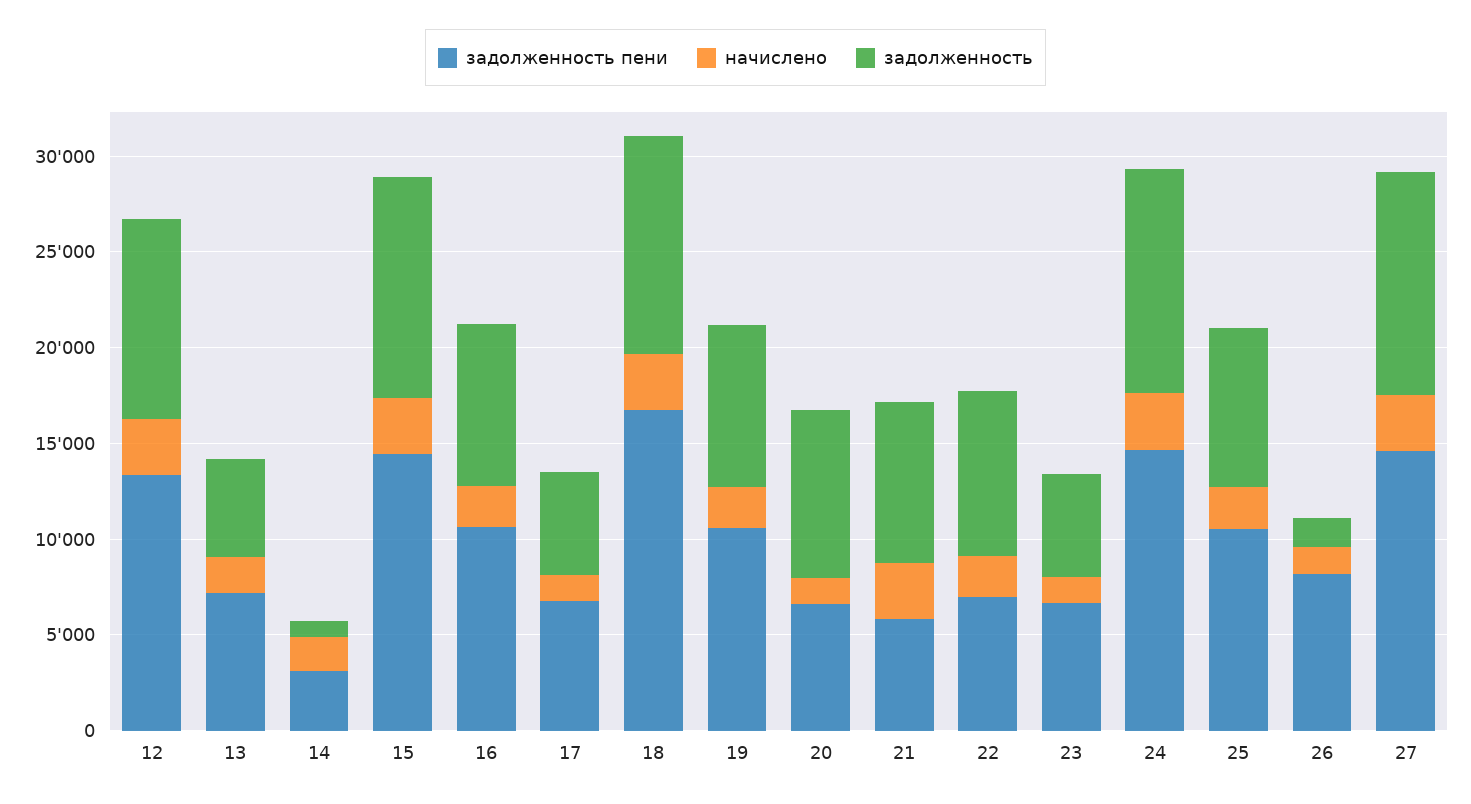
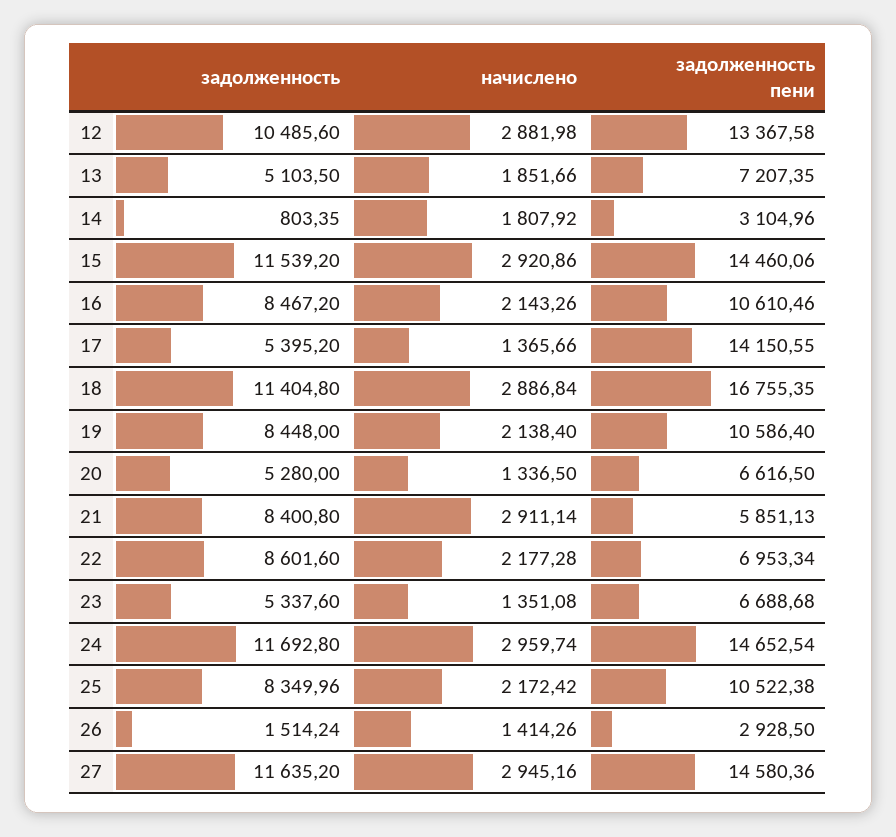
задолженность пени, 17: 7000 -> 14150.55
задолженность, 20: 9000 -> 5280
задолженность пени, 26: 8000 -> 2928.5

